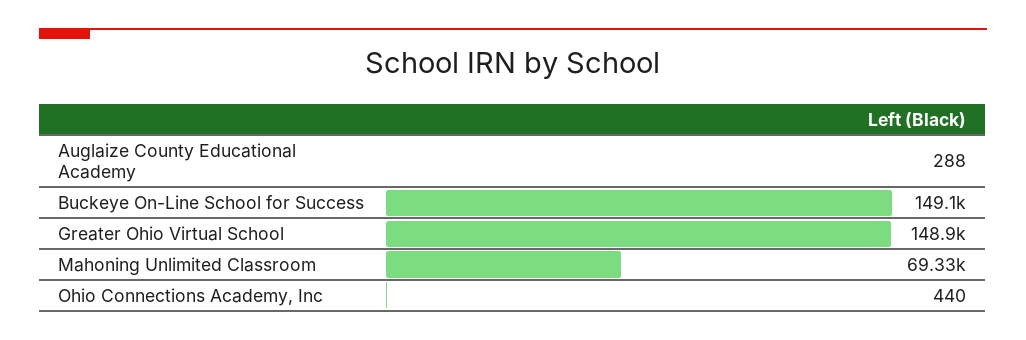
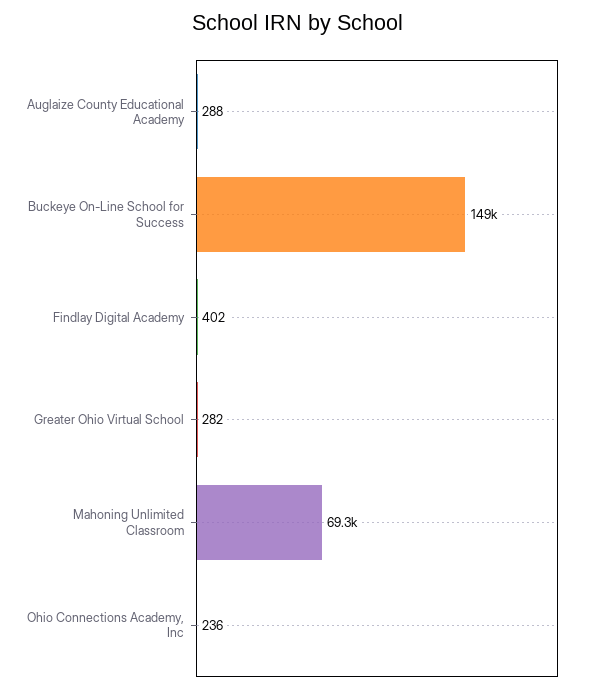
Greater Ohio Virtual School: 148900 -> 282
Ohio Connections Academy, Inc: 440 -> 236
Findlay Digital Academy: none -> 402

